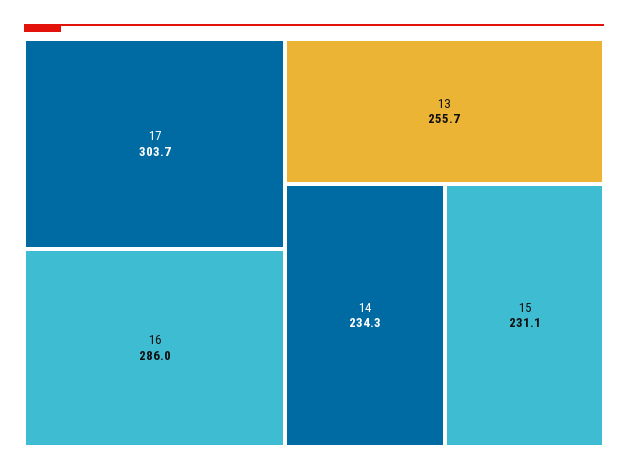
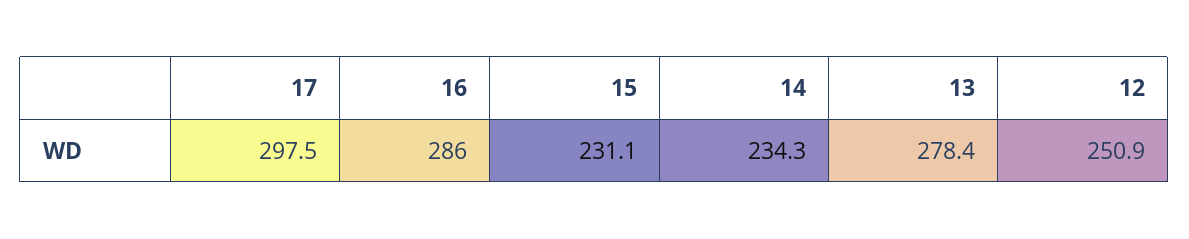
17: 303.7 -> 297.5
13: 255.7 -> 278.4
12: none -> 250.9

